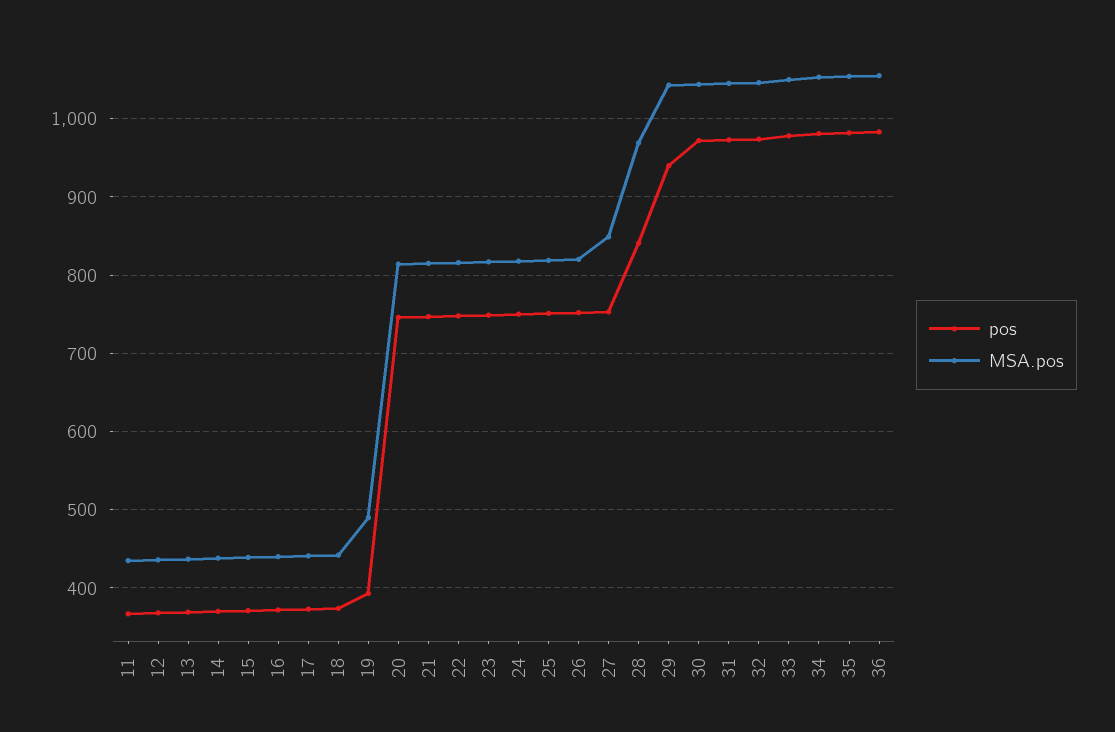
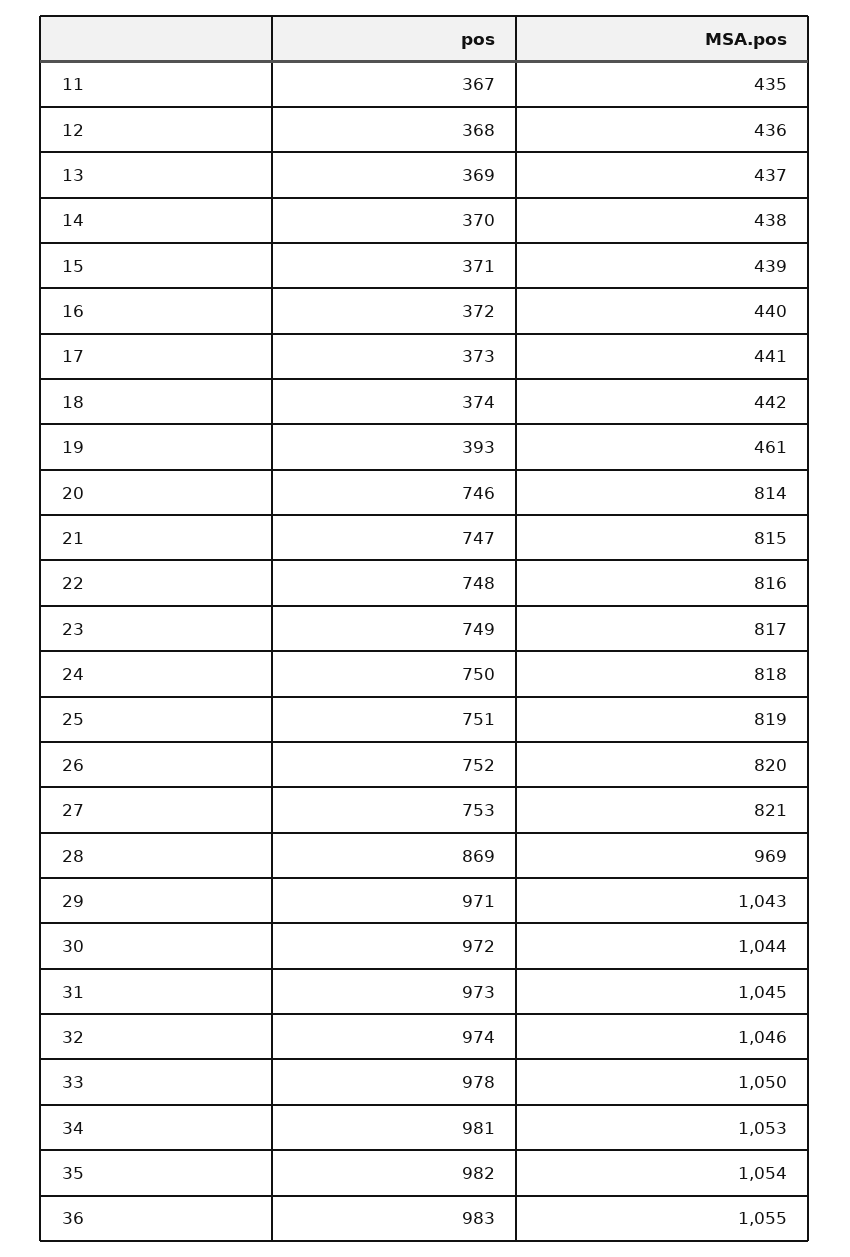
MSA.pos, 19: 490 -> 461
MSA.pos, 27: 850 -> 821
pos, 28: 840 -> 869
pos, 29: 940 -> 971

